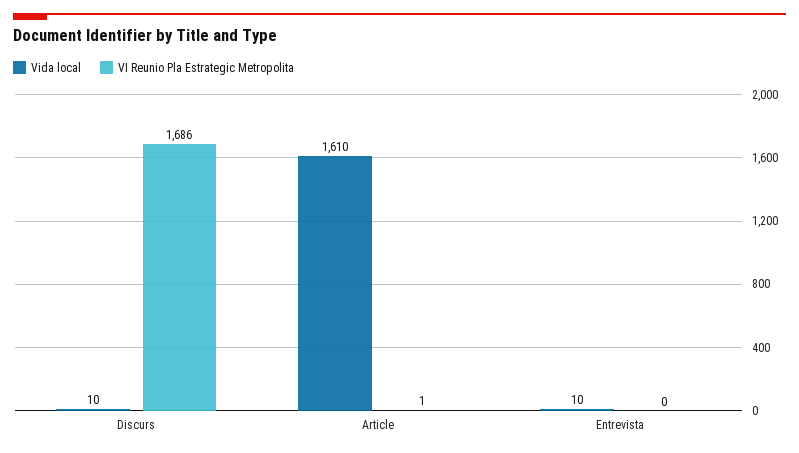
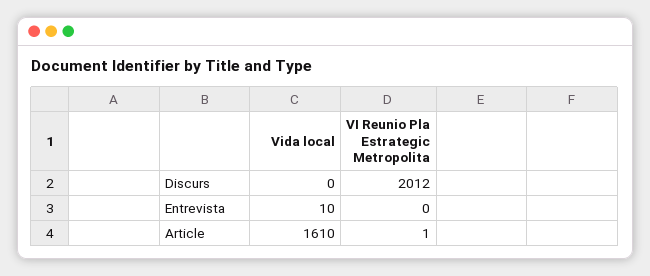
Vida local, Discurs: 10 -> 0
VI Reunio Pla Estrategic Metropolita, Discurs: 1686 -> 2012

